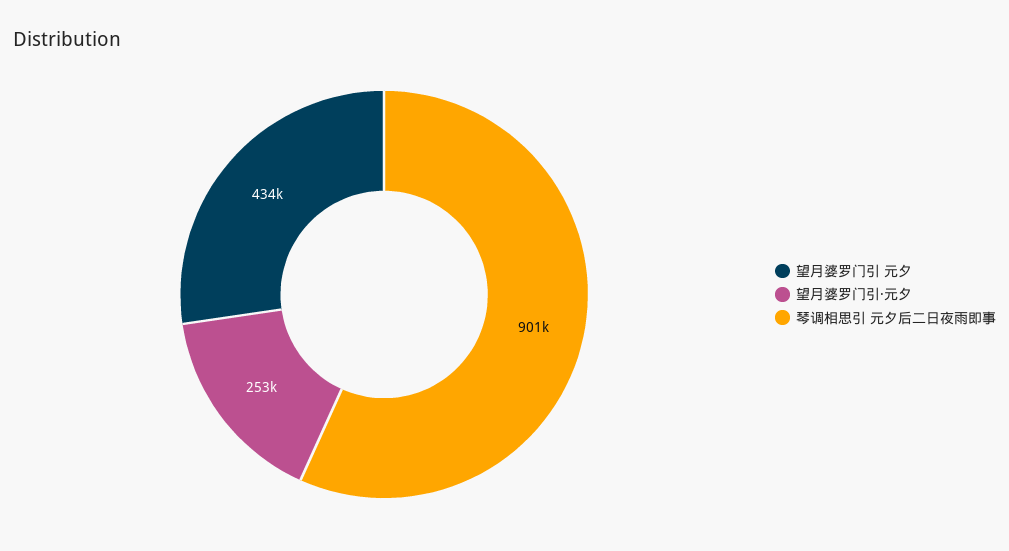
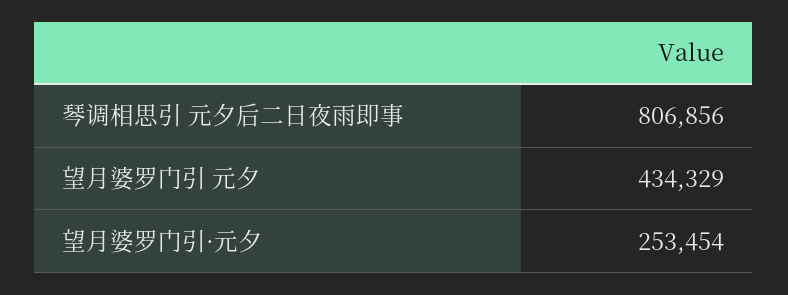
琴调相思引 元夕后二日夜雨即事: 901000 -> 806856

